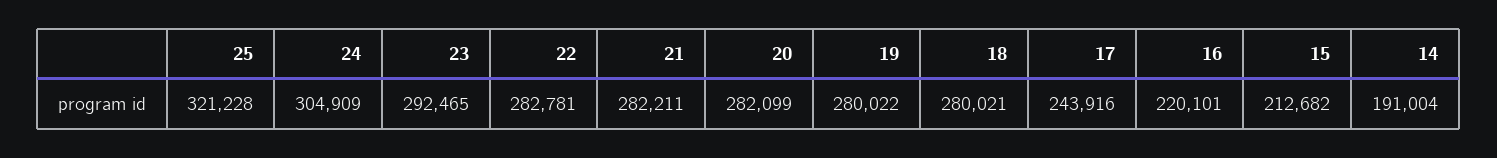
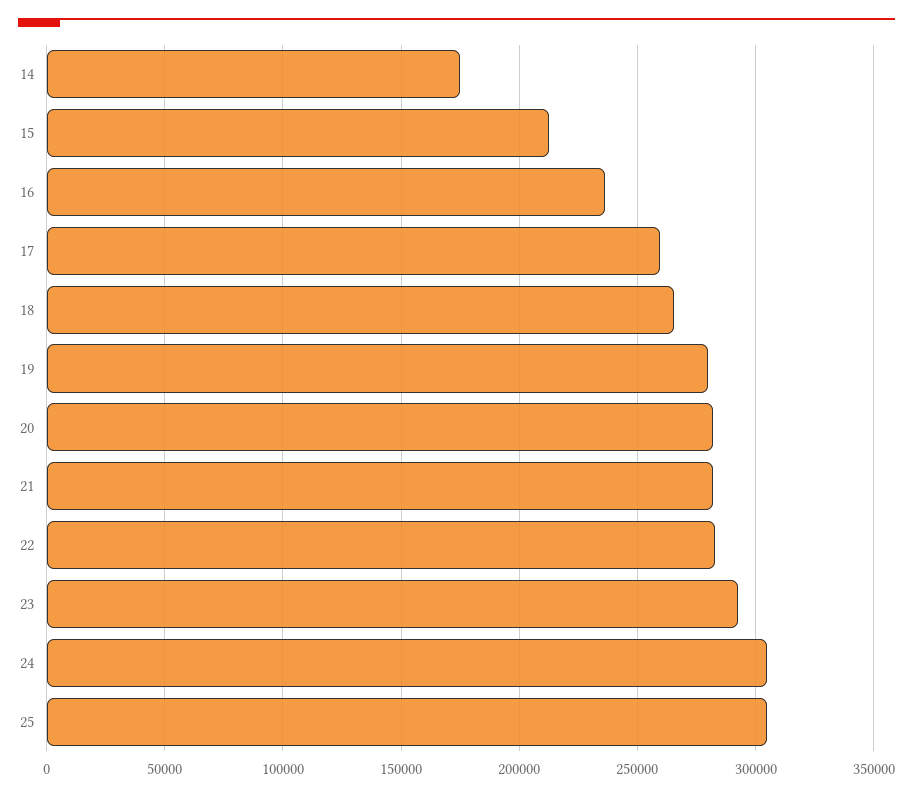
25: 321228 -> 305000
18: 280021 -> 265000
17: 243916 -> 260000
16: 220101 -> 235000
14: 191004 -> 175000

